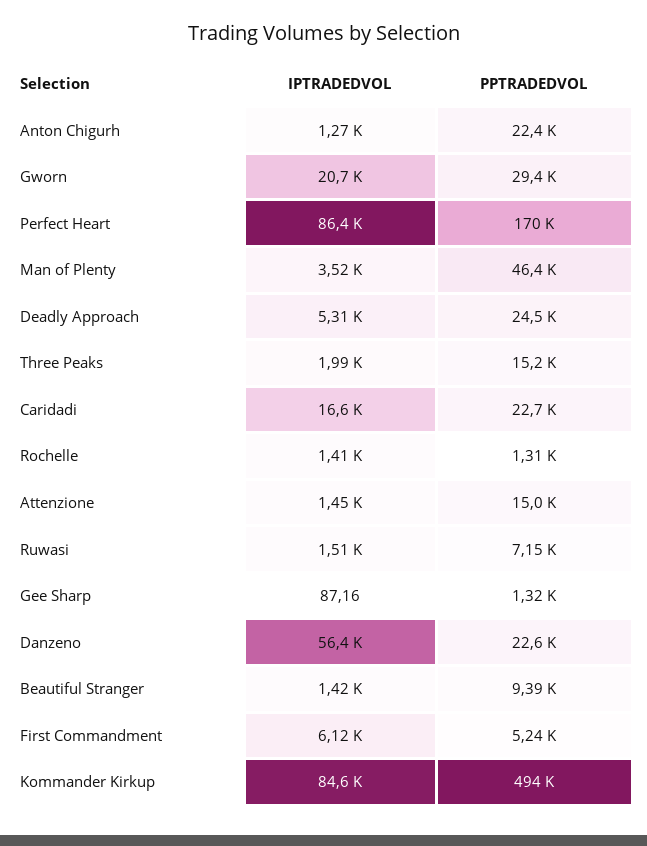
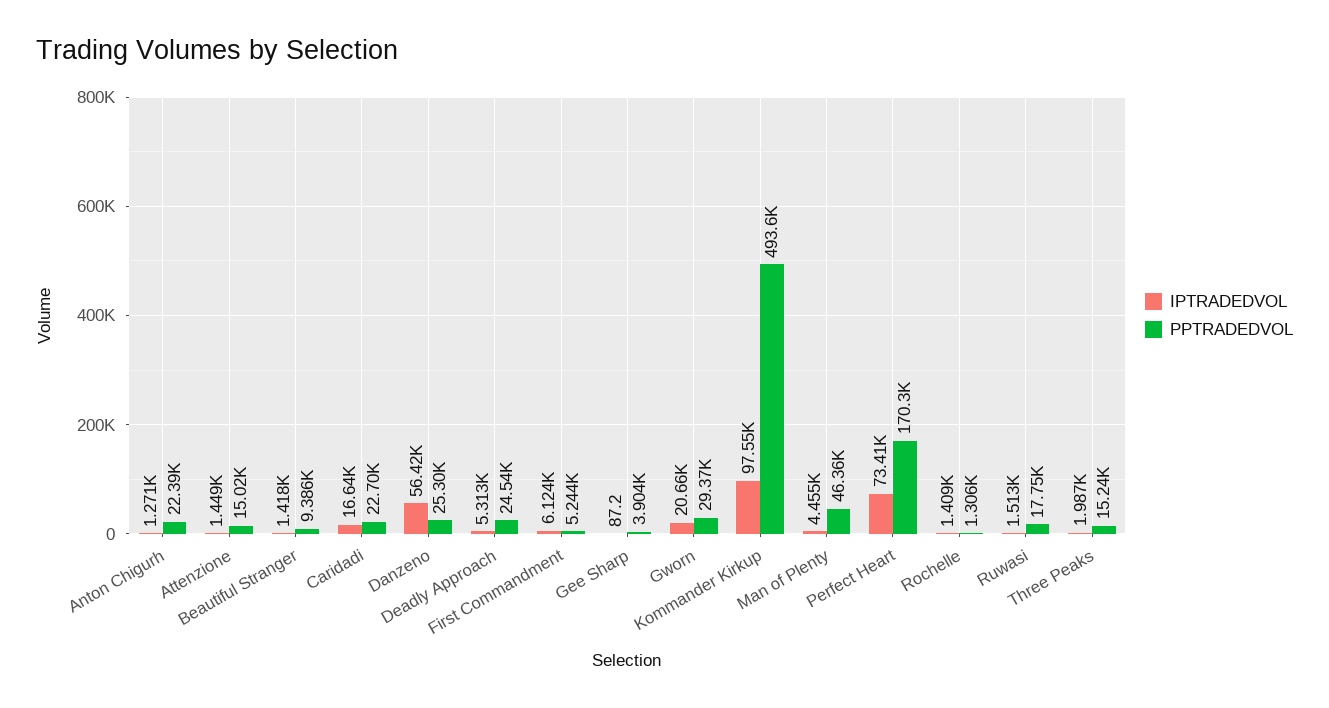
IPTRADEDVOL, Perfect Heart: 86400 -> 73410
IPTRADEDVOL, Man of Plenty: 3520 -> 4455
PPTRADEDVOL, Ruwasi: 7150 -> 17750
PPTRADEDVOL, Gee Sharp: 1320 -> 3904
PPTRADEDVOL, Danzeno: 22600 -> 25300
IPTRADEDVOL, Kommander Kirkup: 84600 -> 97550

